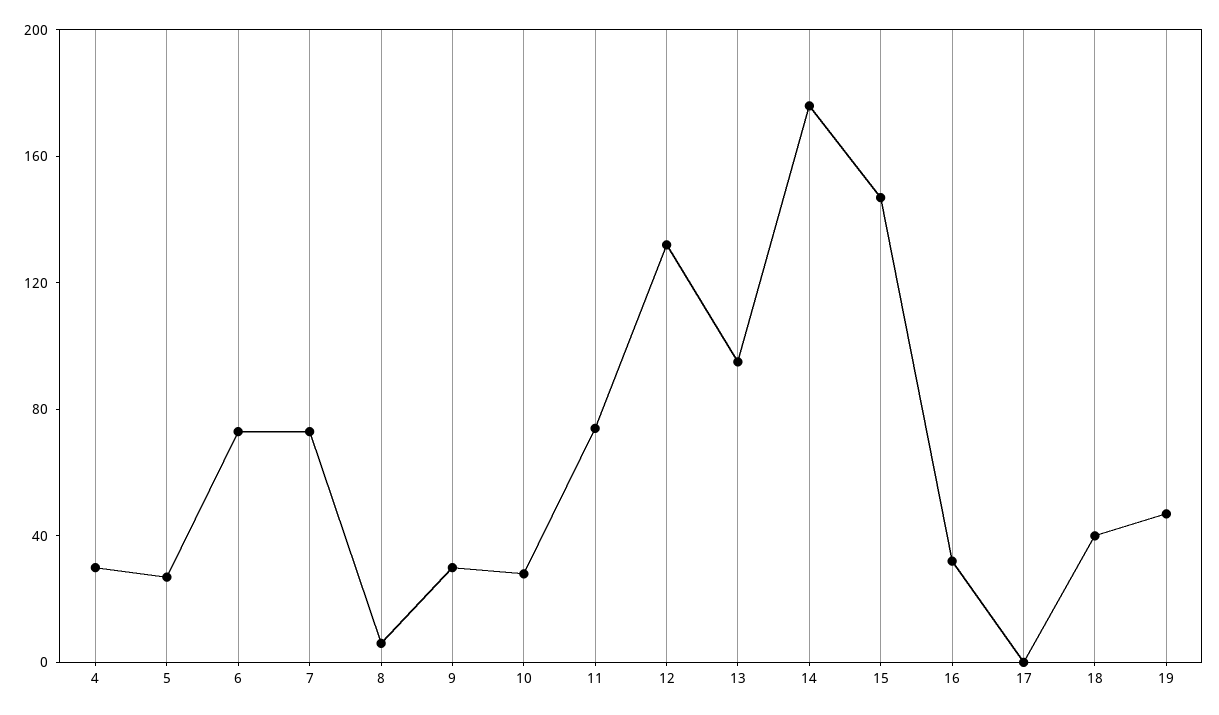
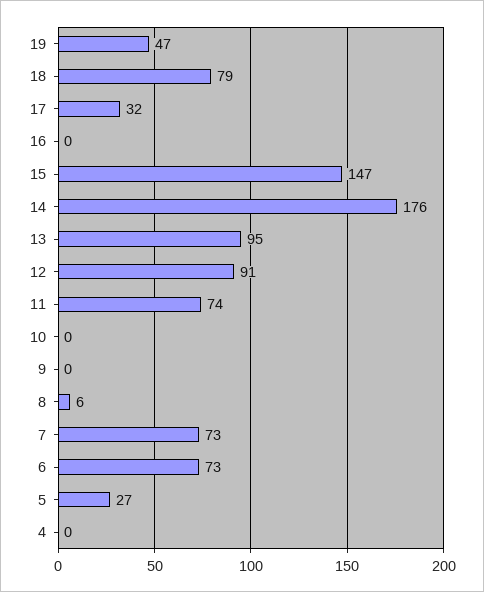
4: 30 -> 0
9: 30 -> 0
10: 30 -> 0
12: 130 -> 91
16: 30 -> 0
17: 0 -> 32
18: 40 -> 79

